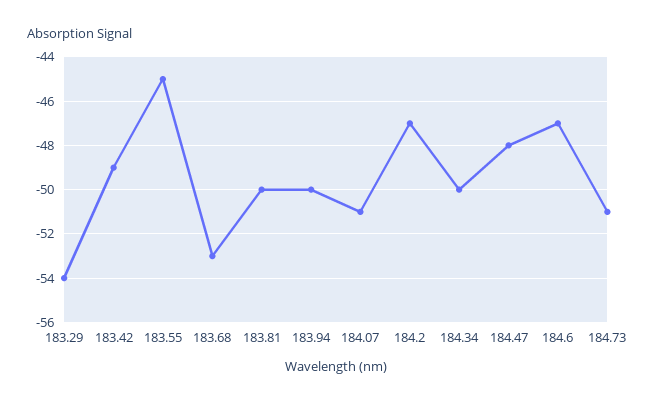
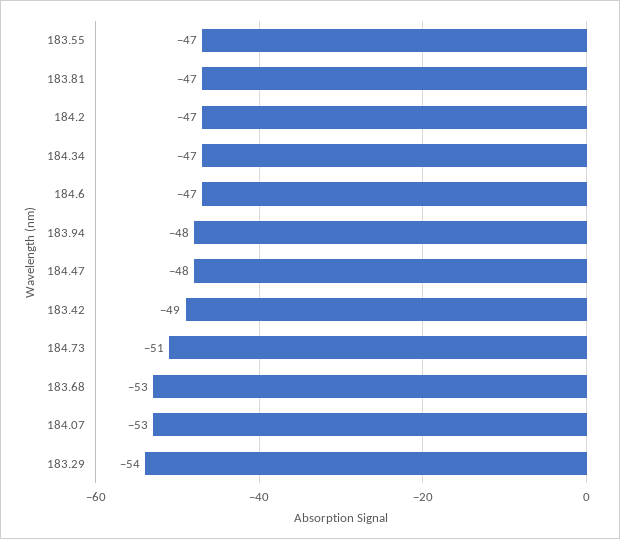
183.55: -45 -> -47
183.81: -50 -> -47
183.94: -50 -> -48
184.07: -51 -> -53
184.34: -50 -> -47

